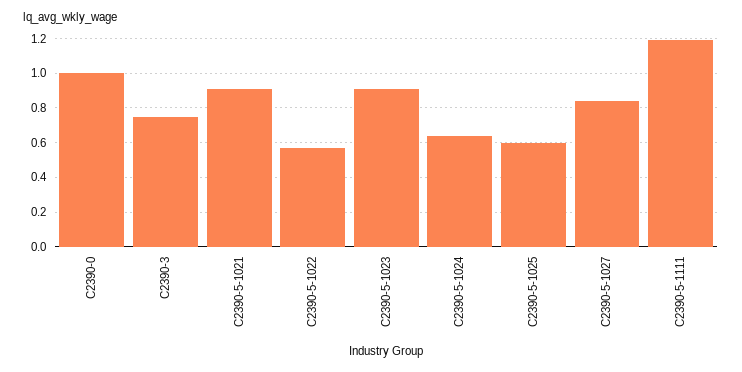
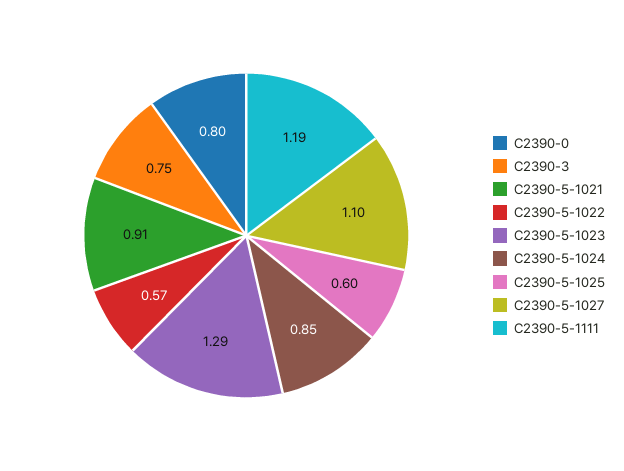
C2390-0: 1 -> 0.8
C2390-5-1023: 0.9 -> 1.29
C2390-5-1024: 0.65 -> 0.85
C2390-5-1027: 0.85 -> 1.1

